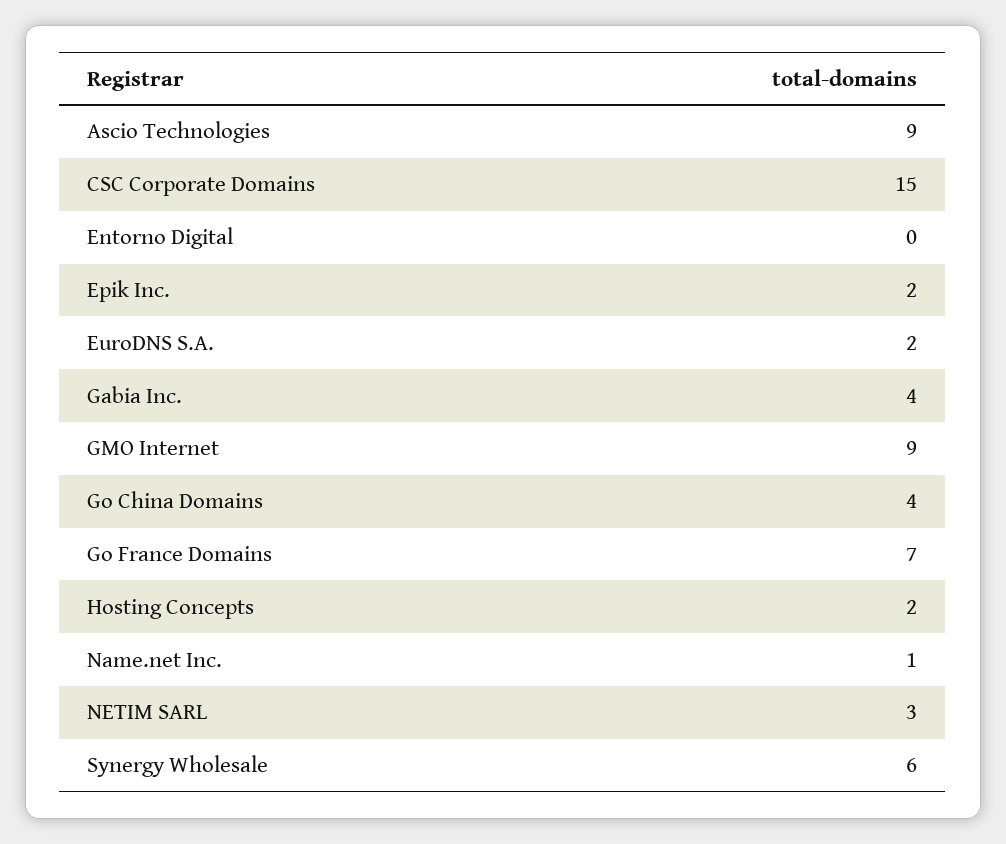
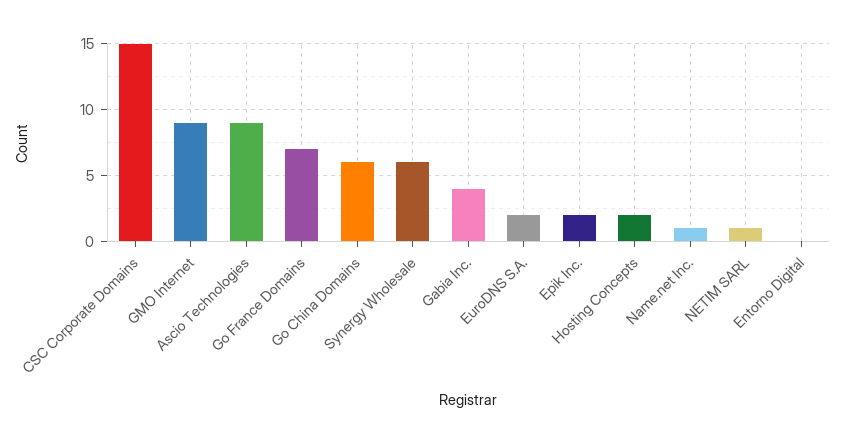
Go China Domains: 4 -> 6
NETIM SARL: 3 -> 1

